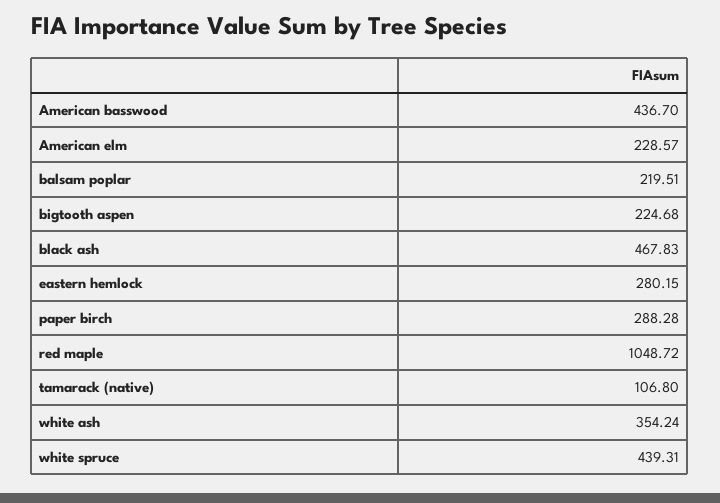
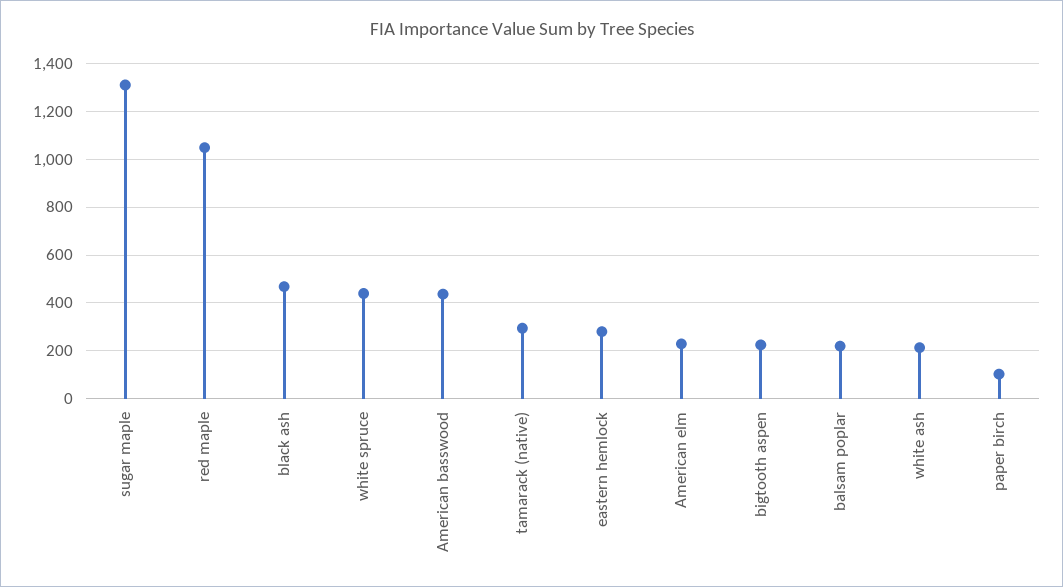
paper birch: 288.28 -> 100
tamarack (native): 106.8 -> 300
white ash: 354.24 -> 200
sugar maple: none -> 1300

